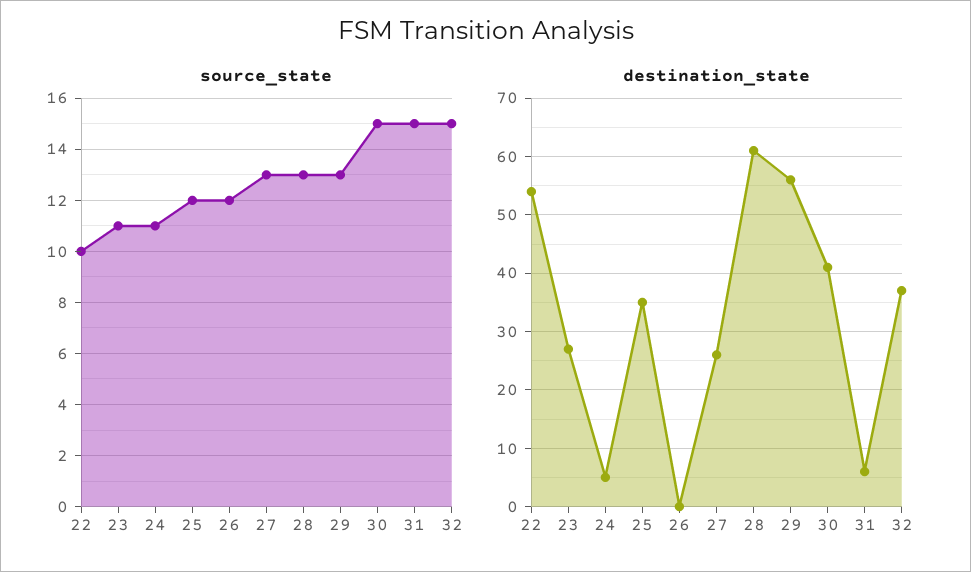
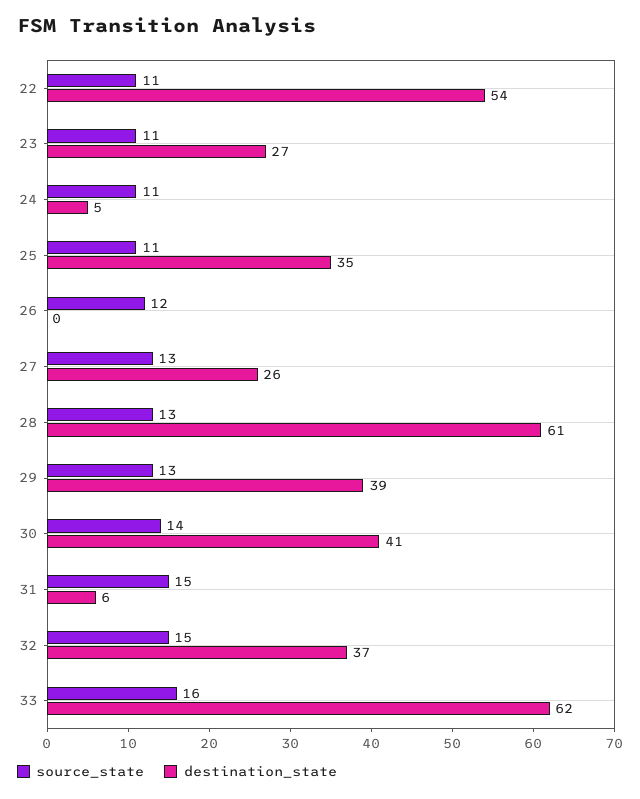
source_state, 22: 10 -> 11
source_state, 25: 12 -> 11
source_state, 30: 15 -> 14
destination_state, 29: 55 -> 39
source_state, 33: none -> 16
destination_state, 33: none -> 62

